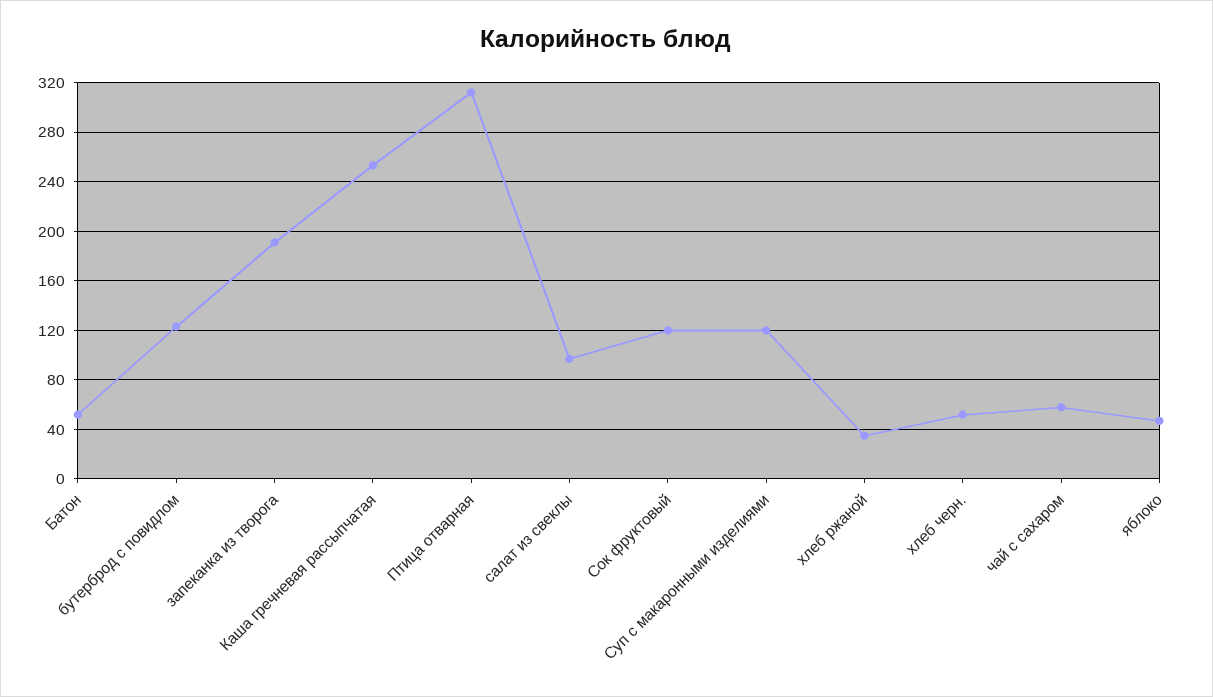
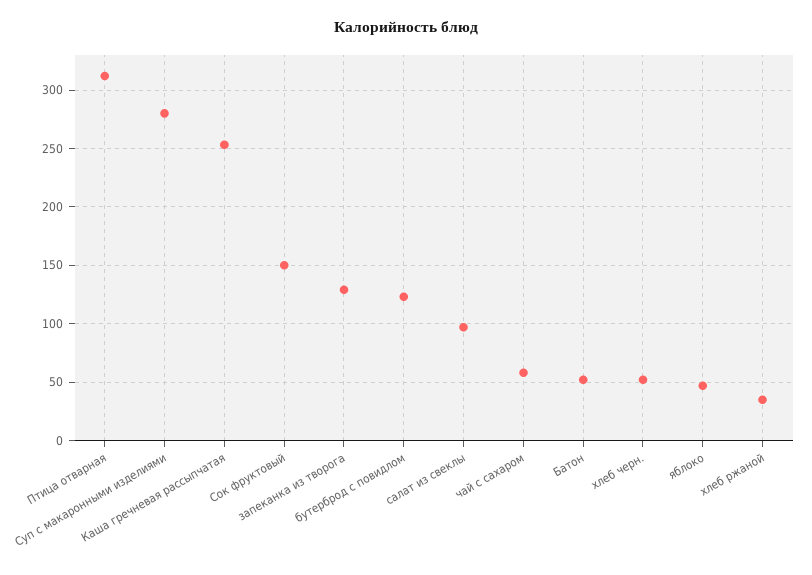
запеканка из творога: 190 -> 130
Сок фруктовый: 120 -> 150
Суп с макаронными изделиями: 120 -> 280

